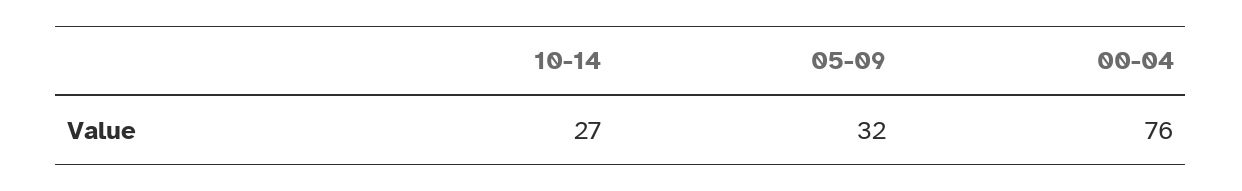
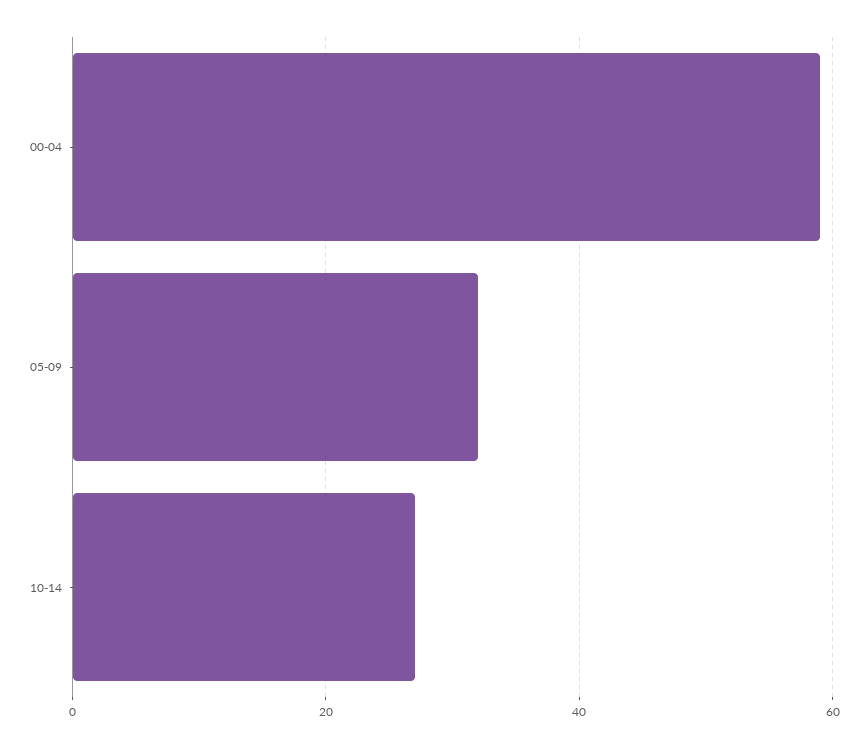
00-04: 76 -> 60

